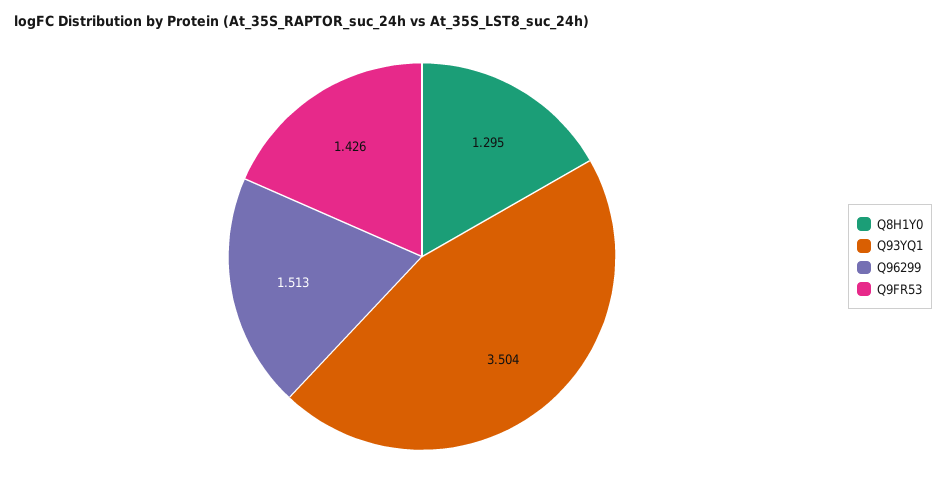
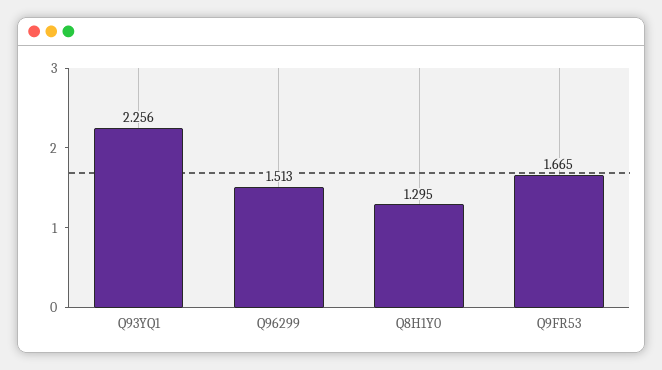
Q93YQ1: 3.504 -> 2.256
Q9FR53: 1.426 -> 1.665

